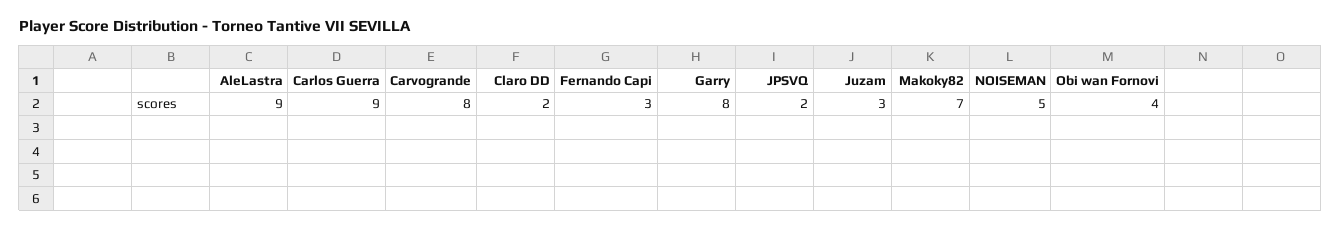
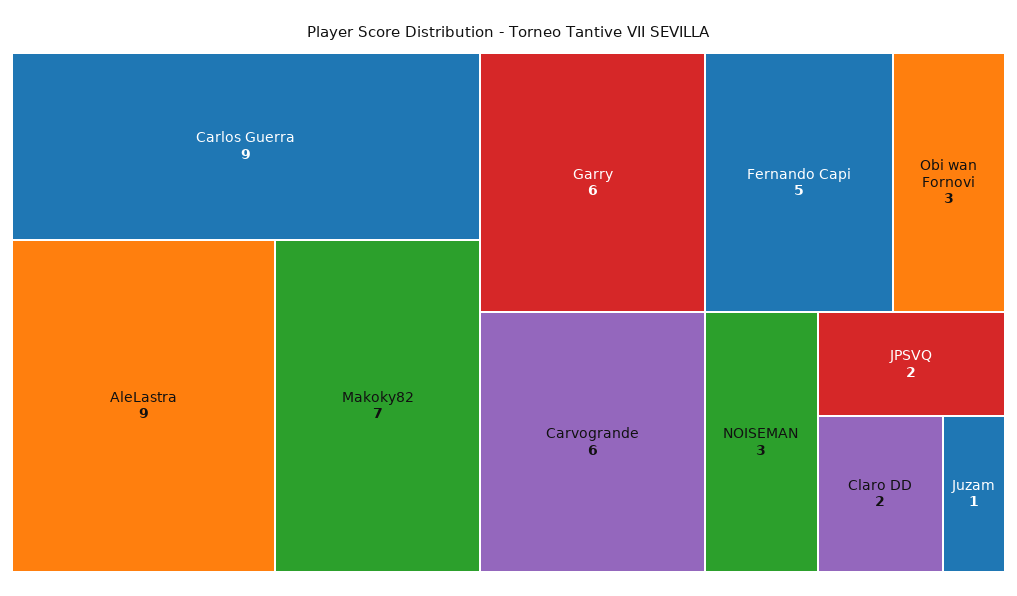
Carvogrande: 8 -> 6
Fernando Capi: 3 -> 5
Garry: 8 -> 6
Juzam: 3 -> 1
NOISEMAN: 5 -> 3
Obi wan Fornovi: 4 -> 3

